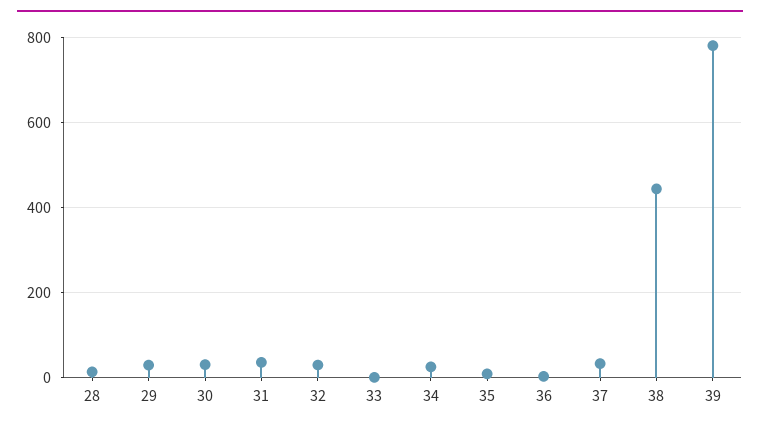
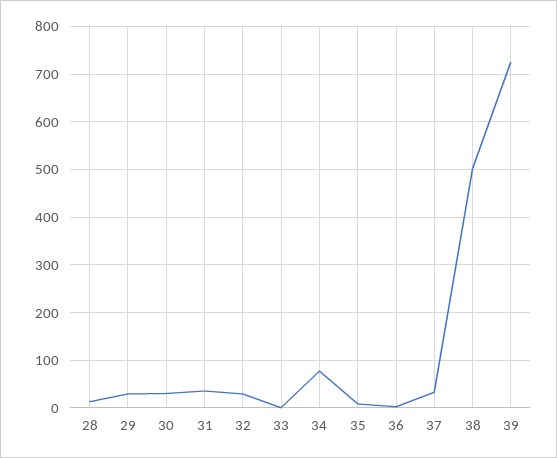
34: 20 -> 80
38: 440 -> 500
39: 780 -> 720

